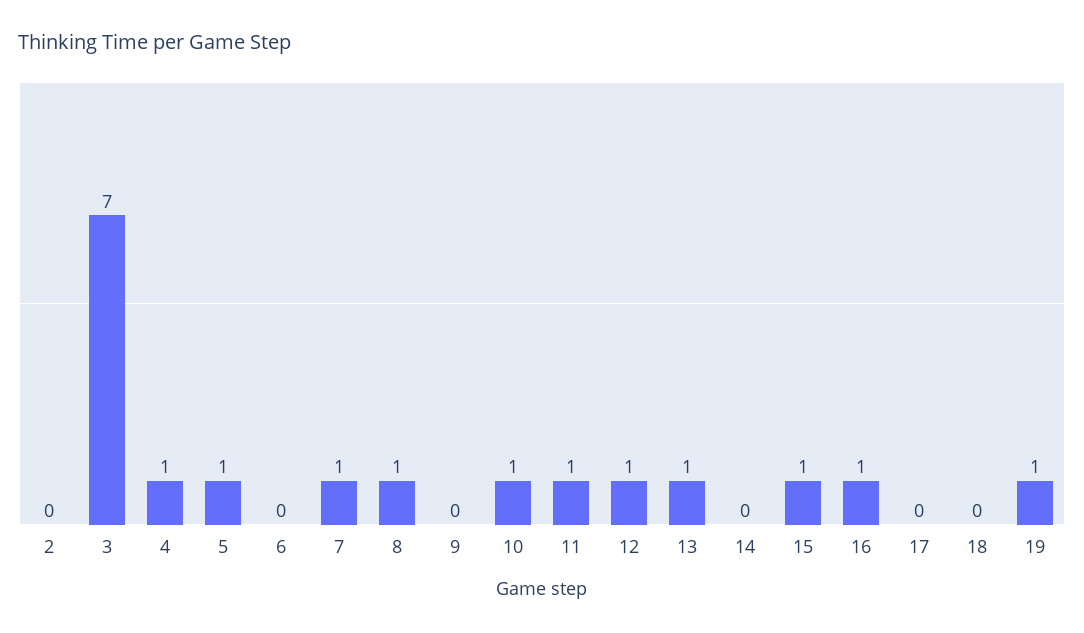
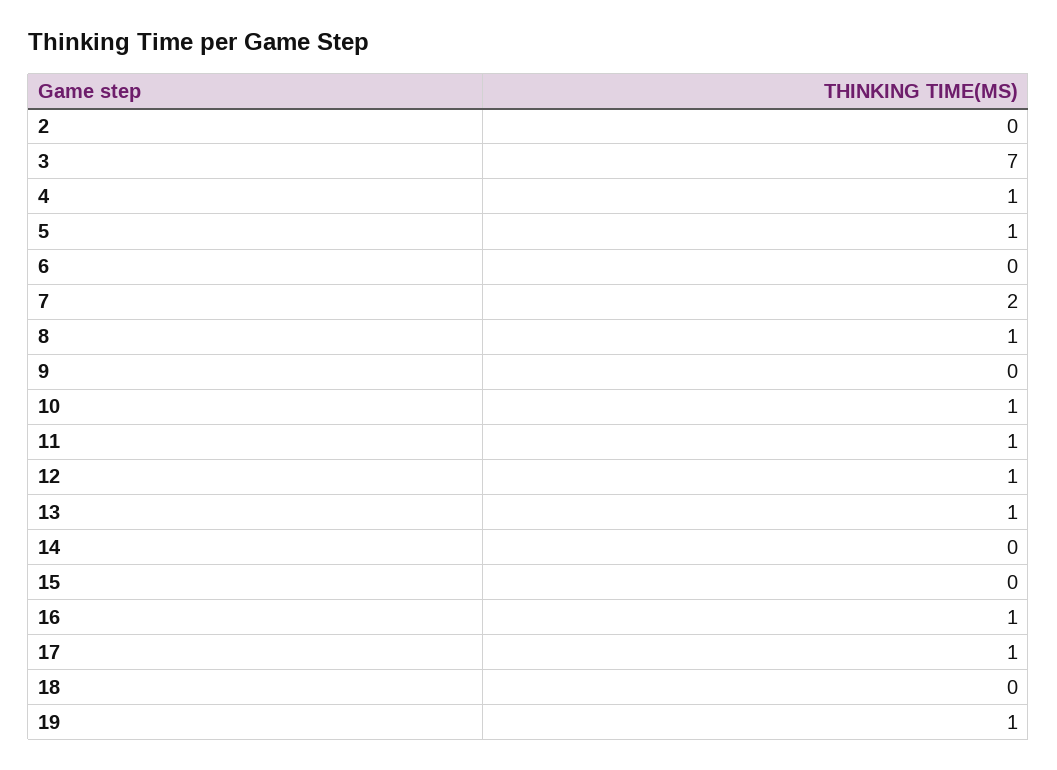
7: 1 -> 2
15: 1 -> 0
17: 0 -> 1

